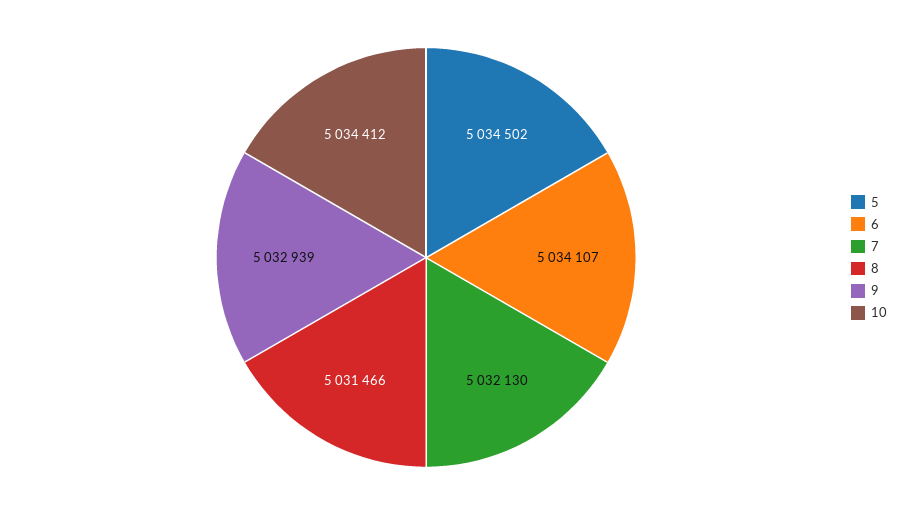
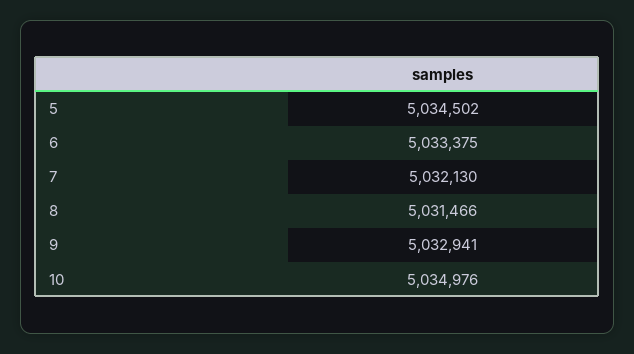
6: 5034107 -> 5033375
9: 5032939 -> 5032941
10: 5034412 -> 5034976

